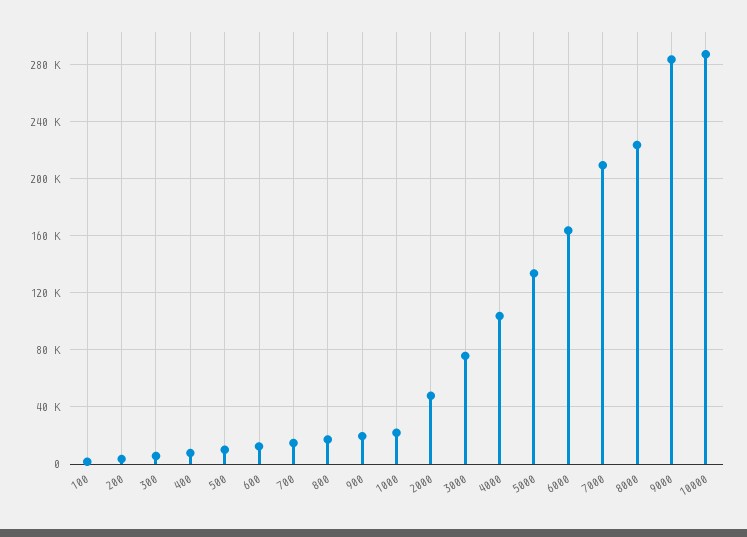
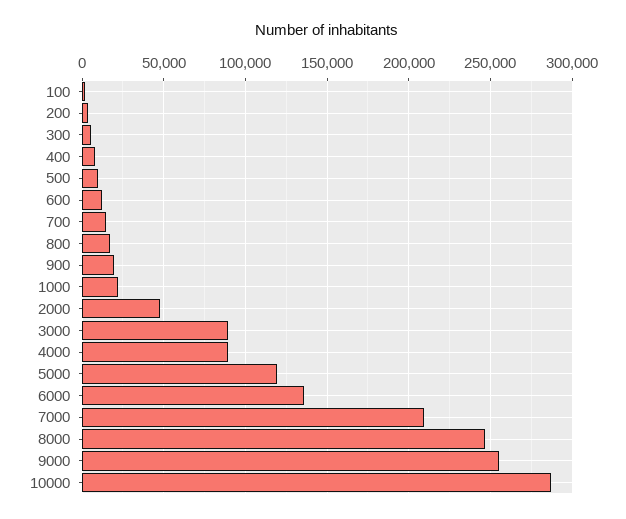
3000: 75000 -> 90000
4000: 105000 -> 90000
5000: 135000 -> 120000
6000: 165000 -> 135000
8000: 225000 -> 245000
9000: 285000 -> 255000

